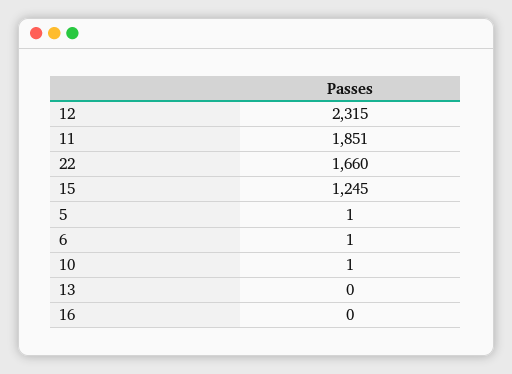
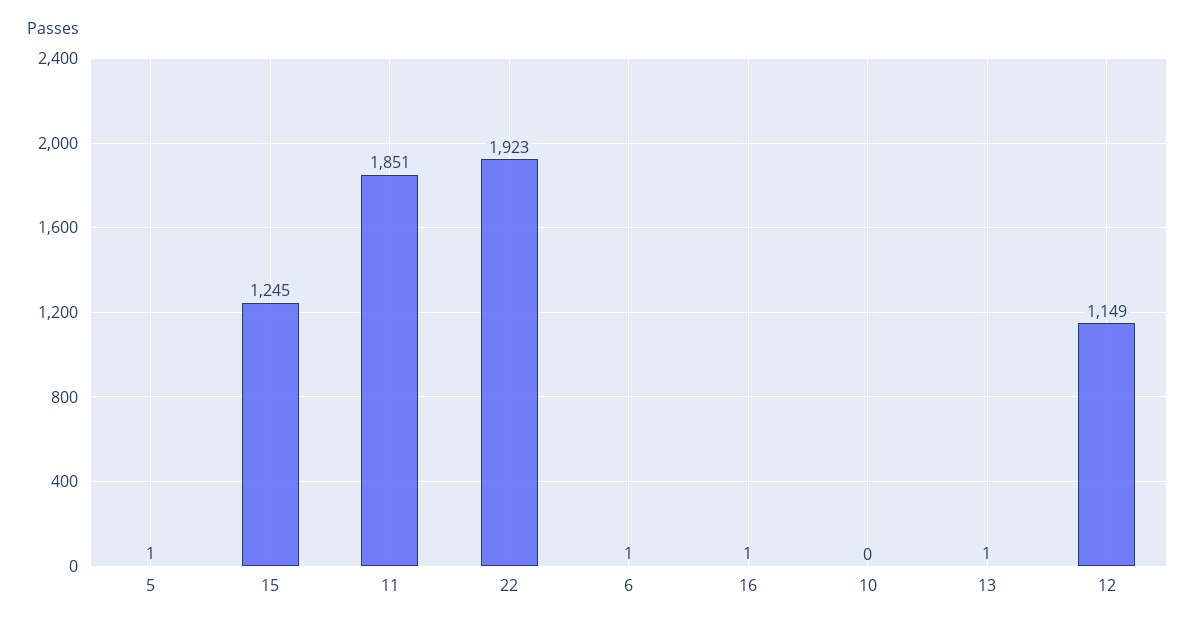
12: 2315 -> 1149
22: 1660 -> 1923
10: 1 -> 0
13: 0 -> 1
16: 0 -> 1

